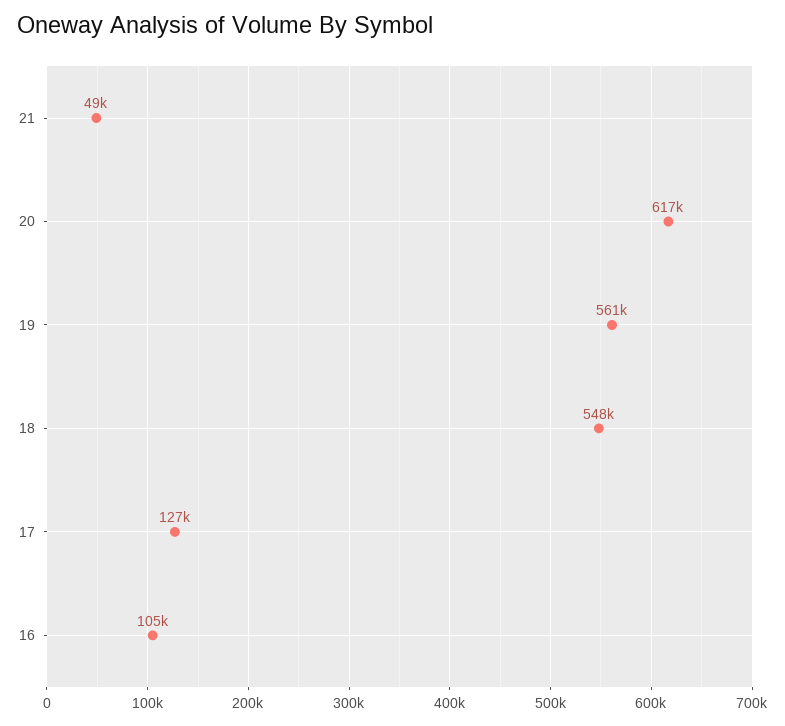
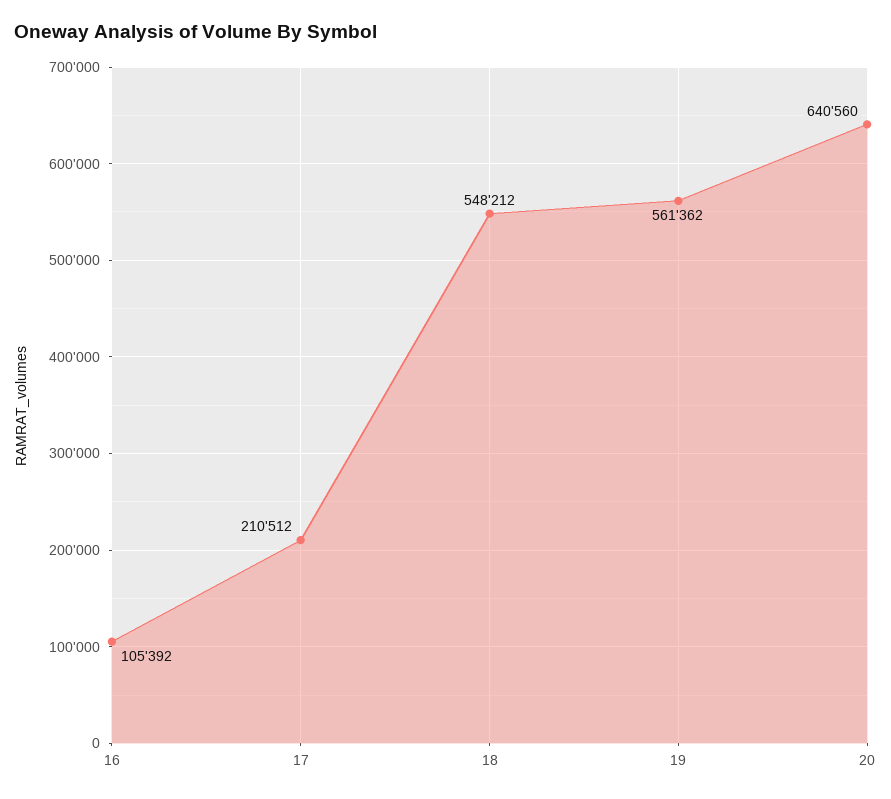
21: 49000 -> none
20: 617000 -> 640560
17: 127000 -> 210512

